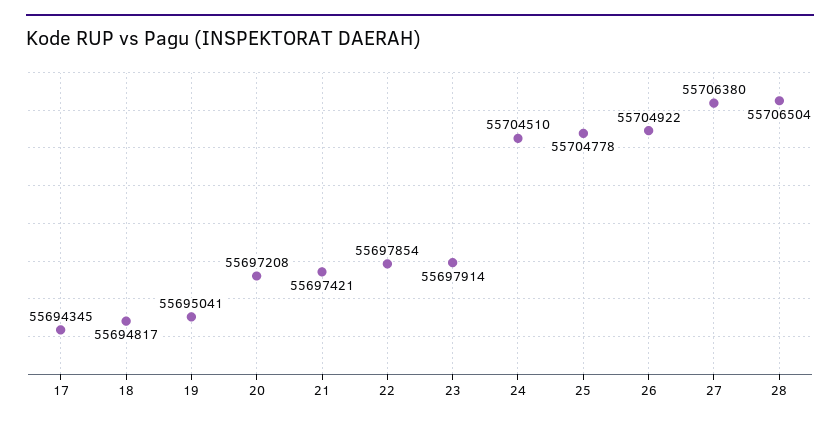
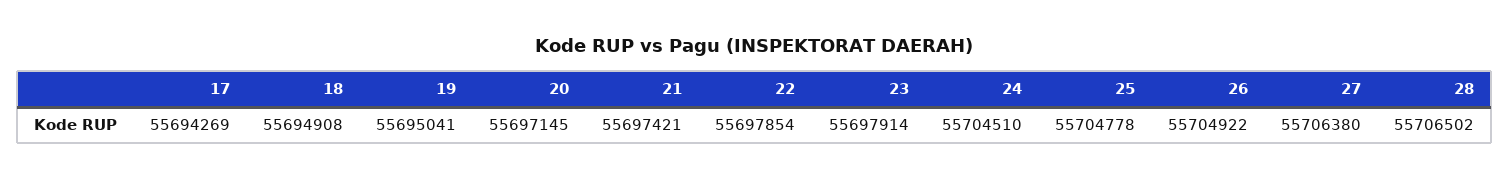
17: 55694345 -> 55694269
18: 55694817 -> 55694908
20: 55697208 -> 55697145
28: 55706504 -> 55706502

